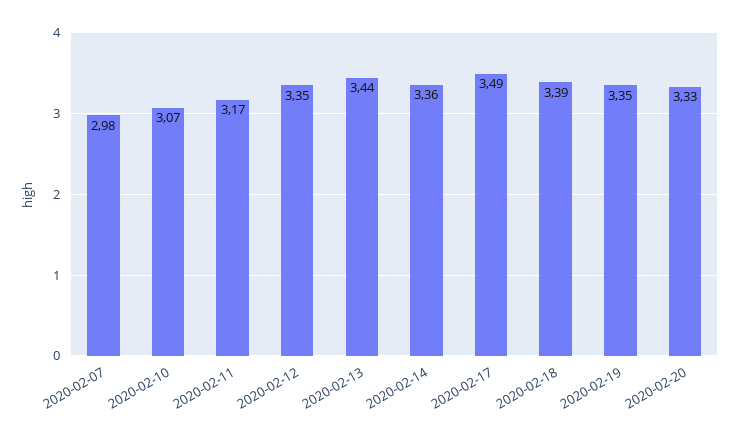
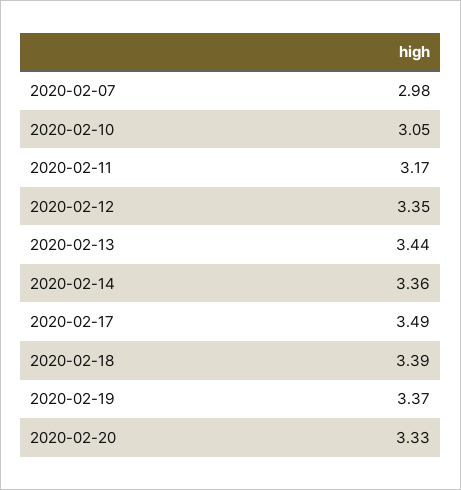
2020-02-10: 3.07 -> 3.05
2020-02-19: 3.35 -> 3.37

